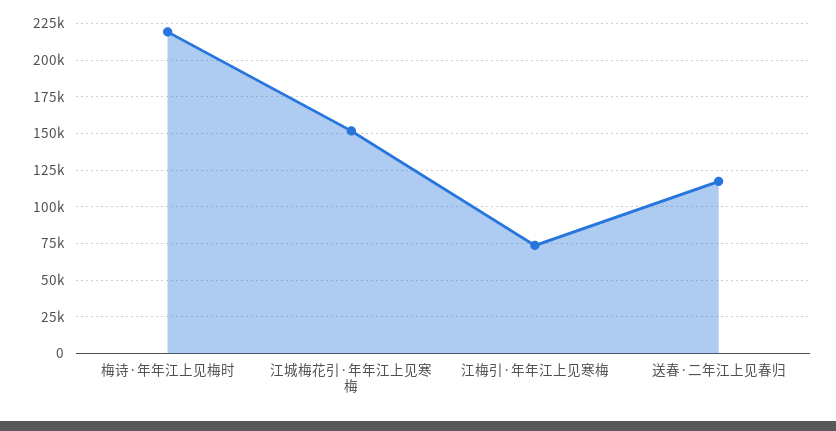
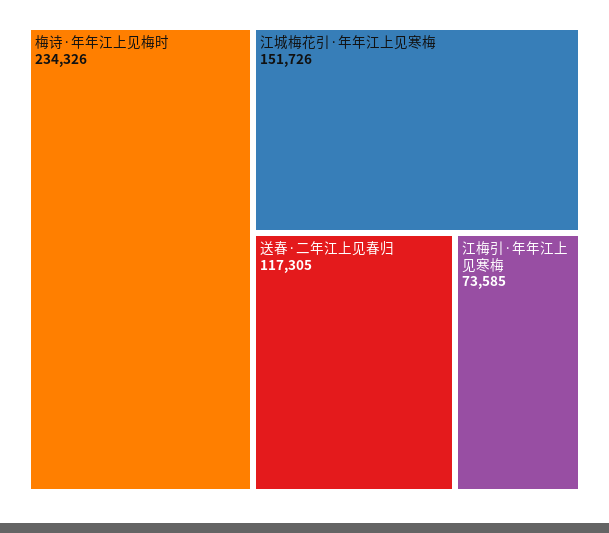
梅诗·年年江上见梅时: 220000 -> 234326

